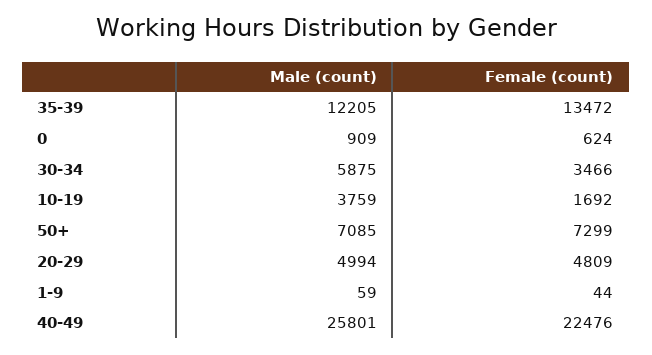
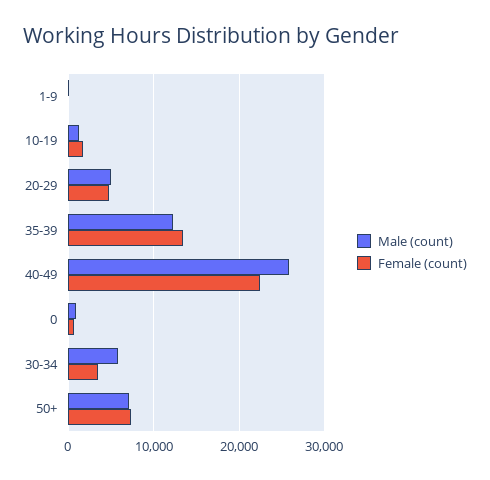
Male (count), 10-19: 3759 -> 1000

